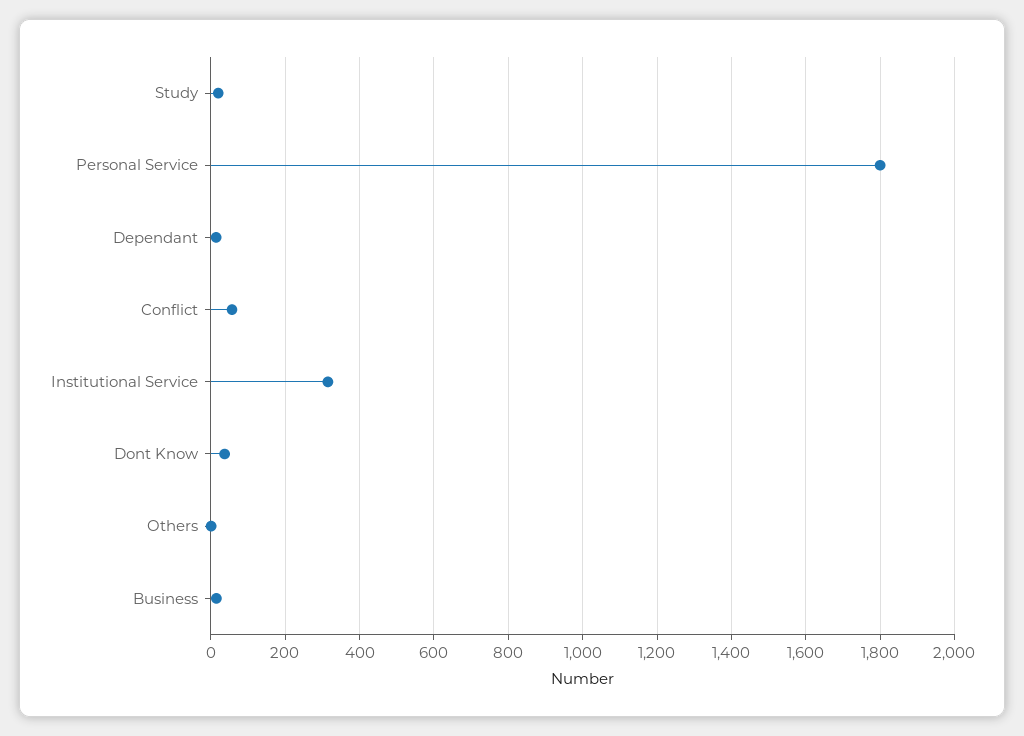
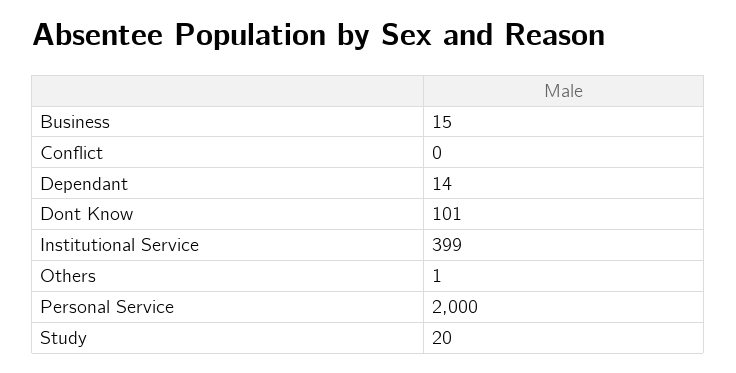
Personal Service: 1800 -> 2000
Conflict: 60 -> 0
Institutional Service: 320 -> 399
Dont Know: 40 -> 101

